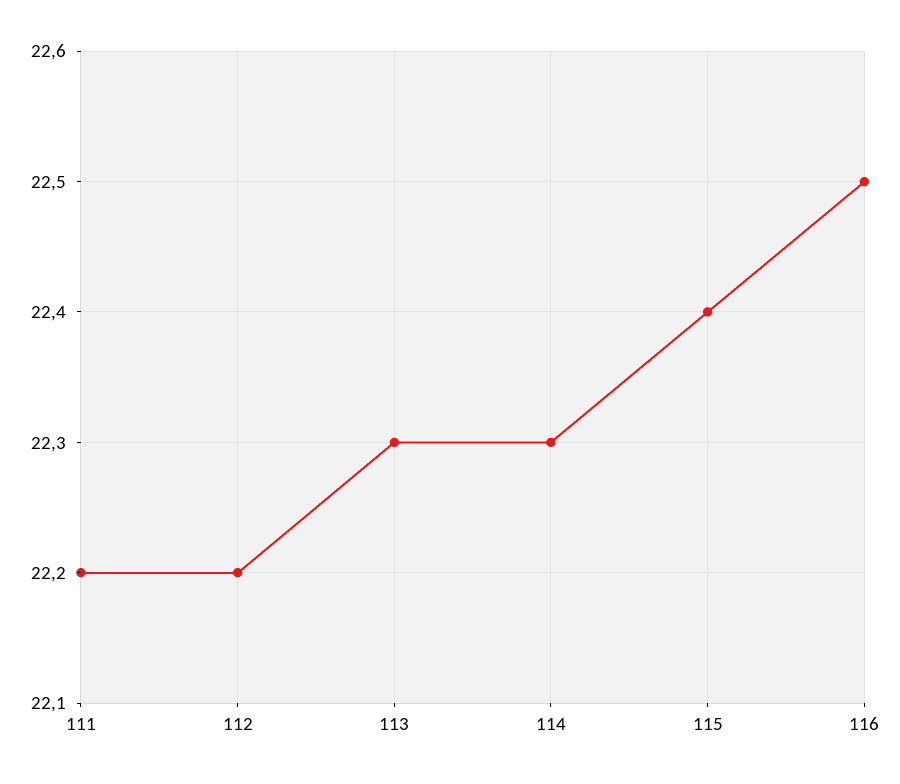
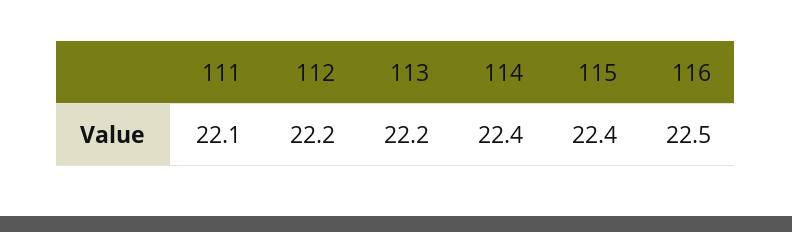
111: 22.2 -> 22.1
113: 22.3 -> 22.2
114: 22.3 -> 22.4

